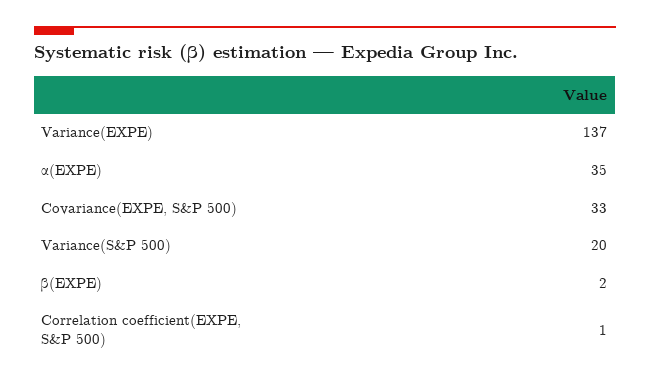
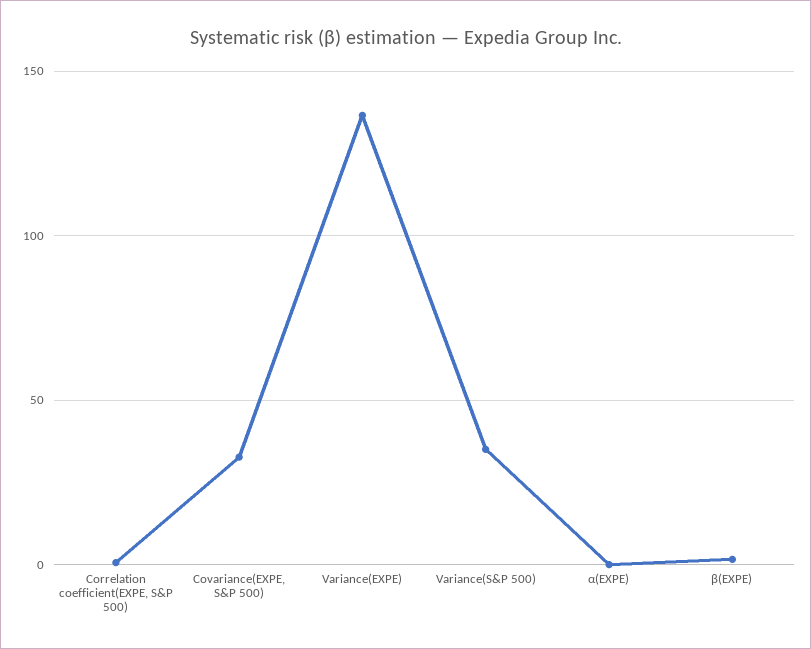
α(EXPE): 35 -> 0
Variance(S&P 500): 20 -> 35

